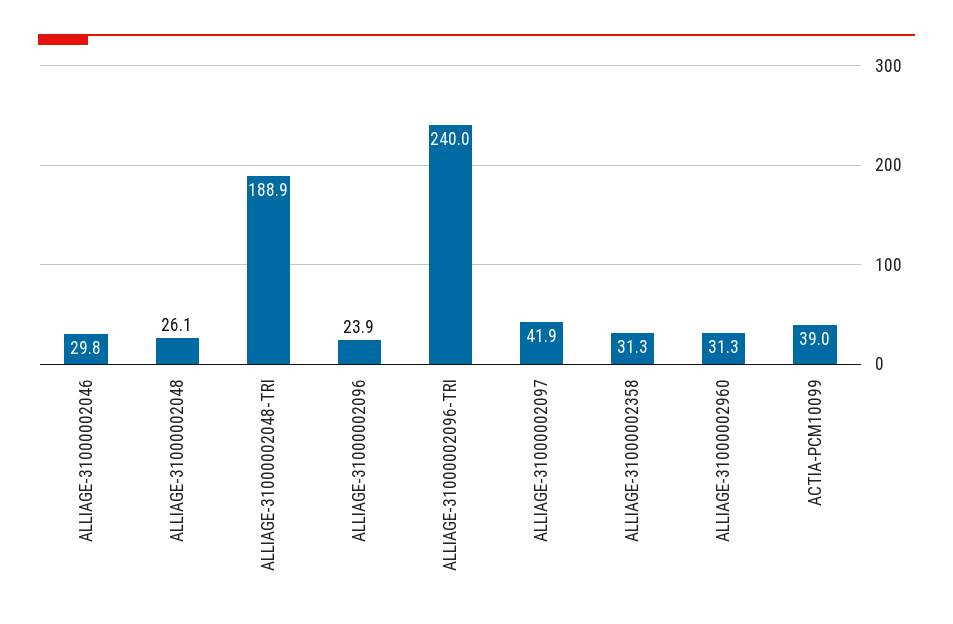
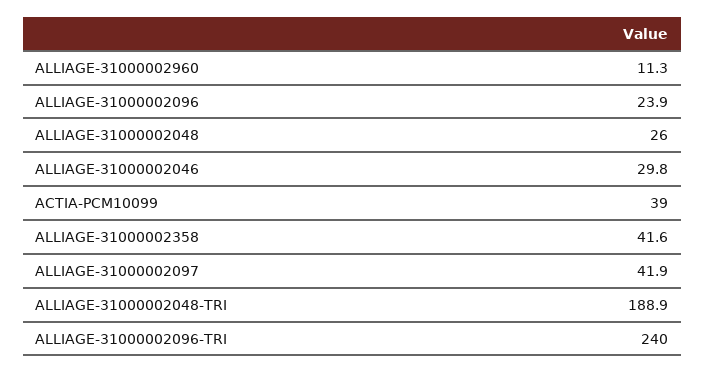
ALLIAGE-31000002048: 26.1 -> 26
ALLIAGE-31000002358: 31.3 -> 41.6
ALLIAGE-31000002960: 31.3 -> 11.3

